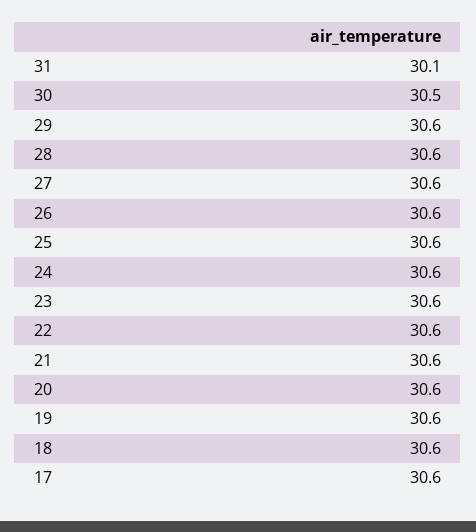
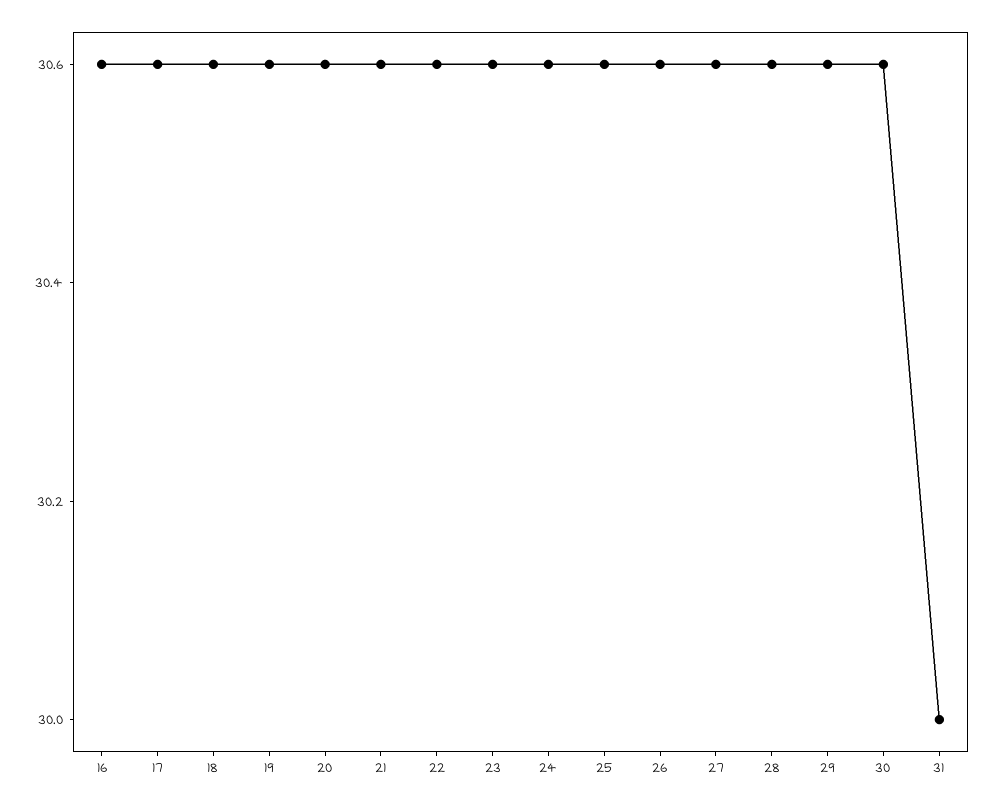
31: 30.1 -> 30
30: 30.5 -> 30.6
16: none -> 30.6

